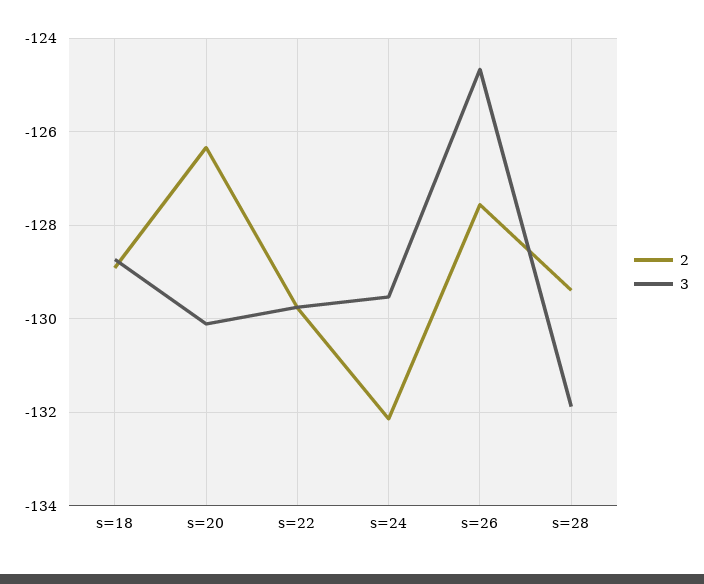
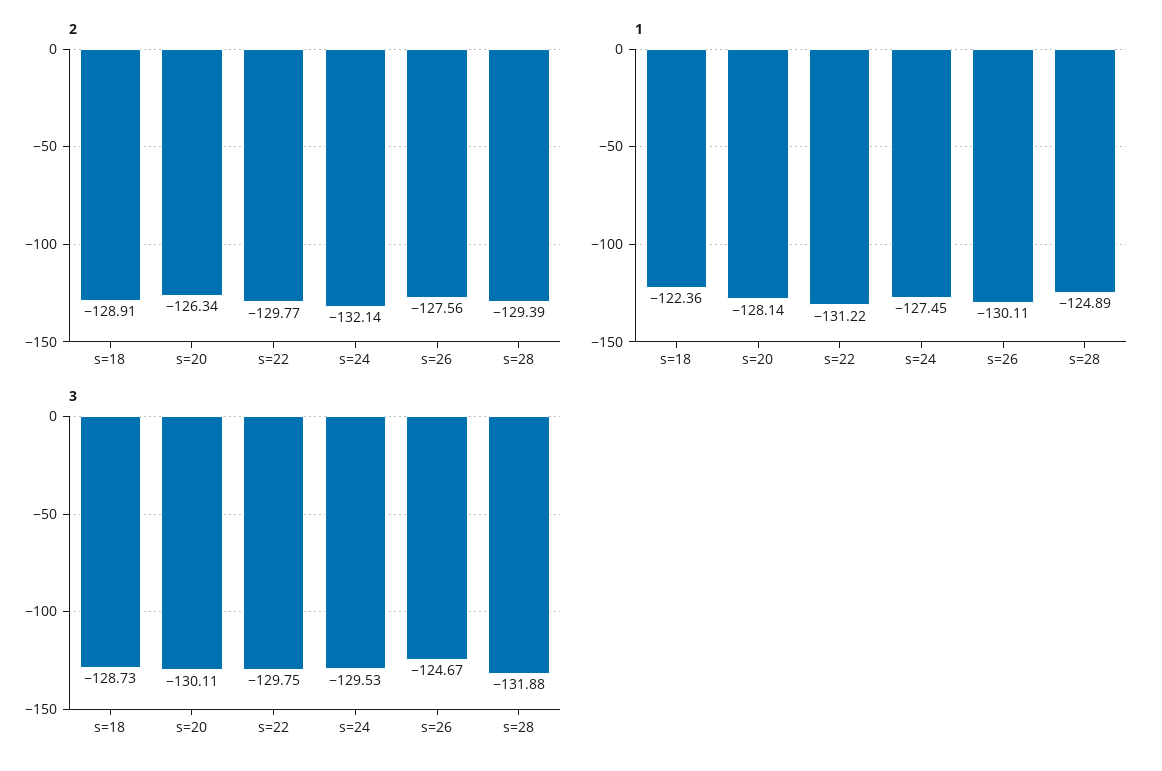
1, s=18: none -> -122.36
1, s=20: none -> -128.14
1, s=22: none -> -131.22
1, s=24: none -> -127.45
1, s=26: none -> -130.11
1, s=28: none -> -124.89

